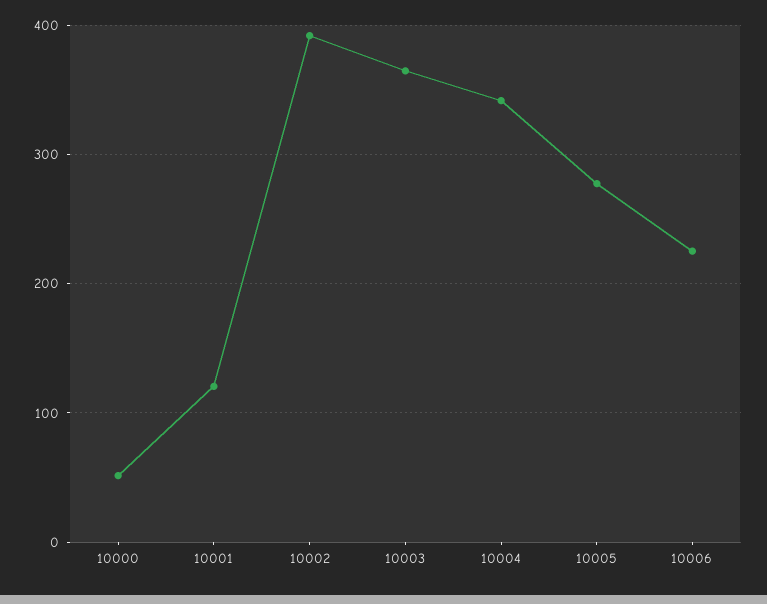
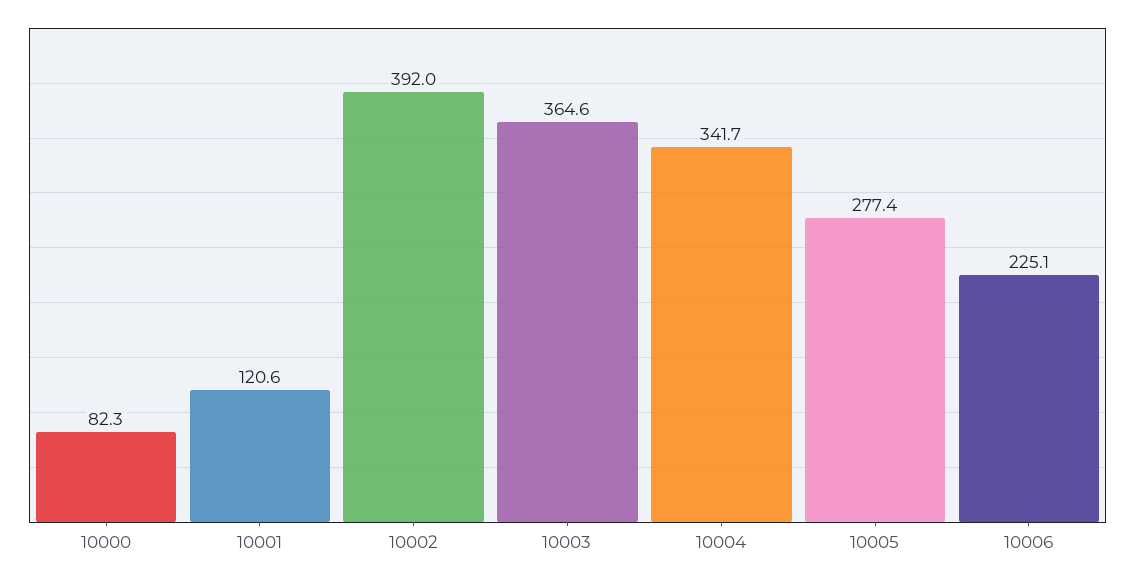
10000: 50 -> 82.3

